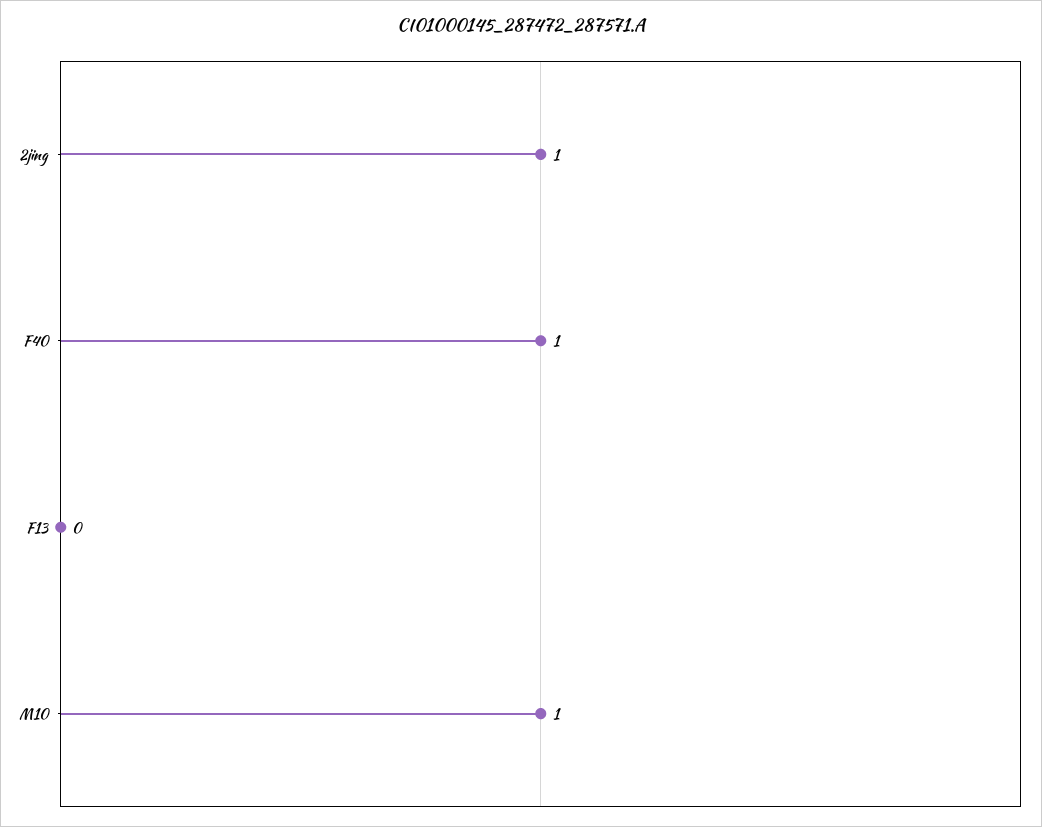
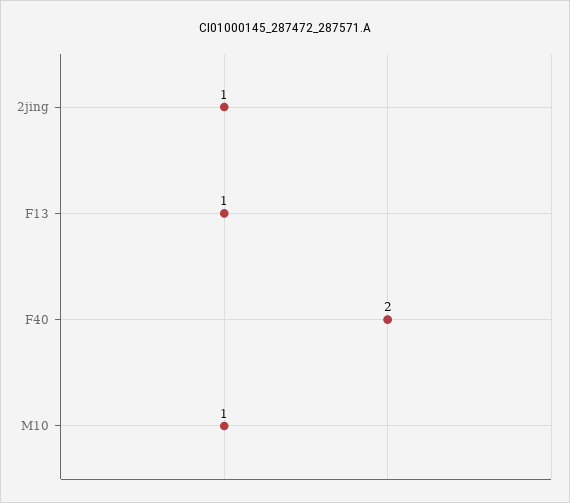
F40: 1 -> 2
F13: 0 -> 1

